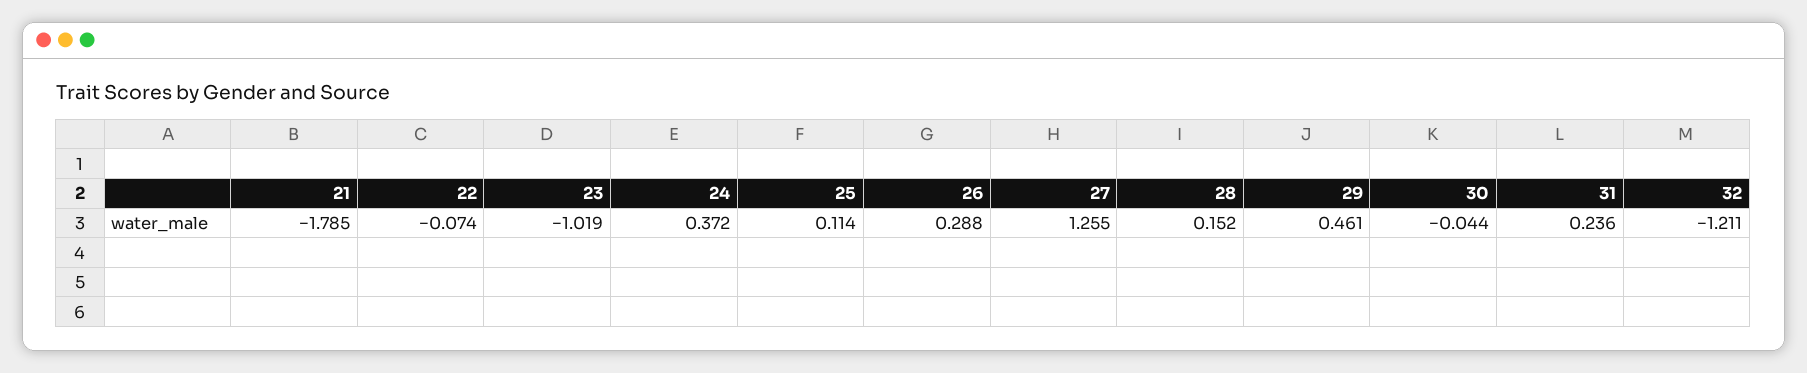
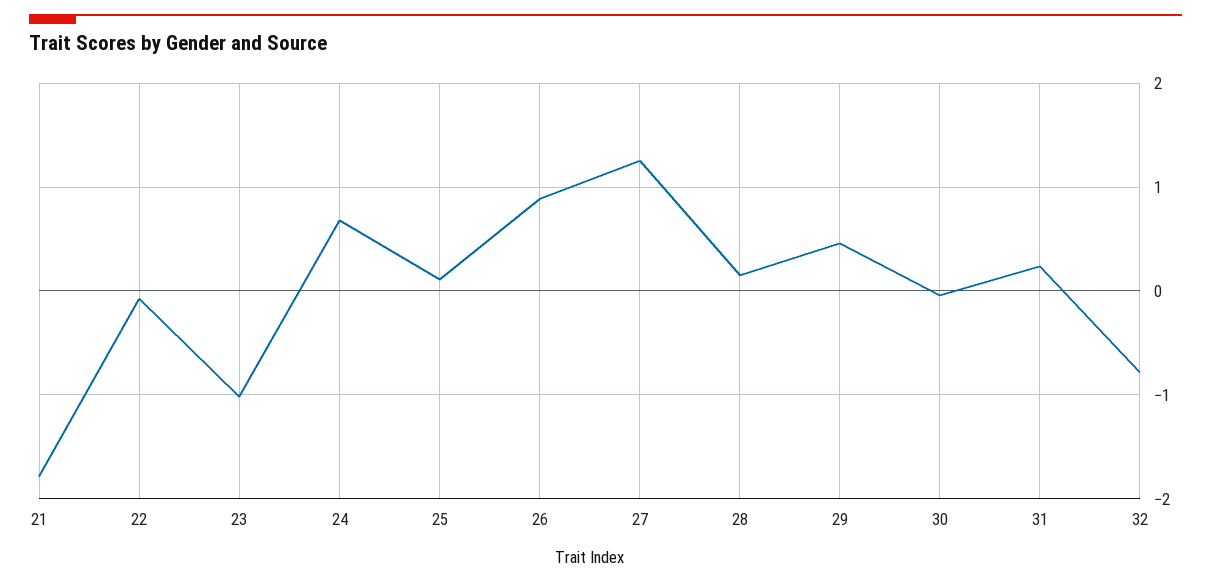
24: 0.372 -> 0.7
26: 0.288 -> 0.9
32: -1.211 -> -0.8

